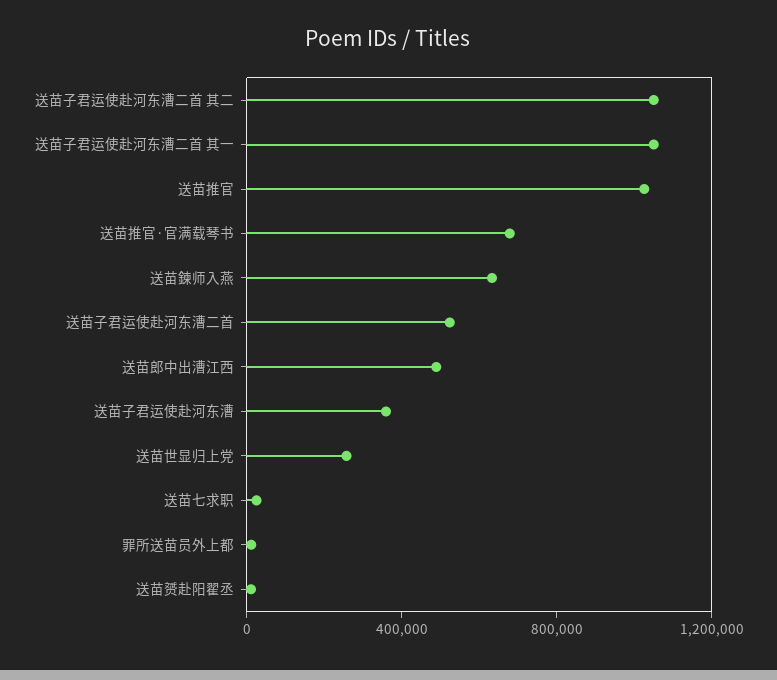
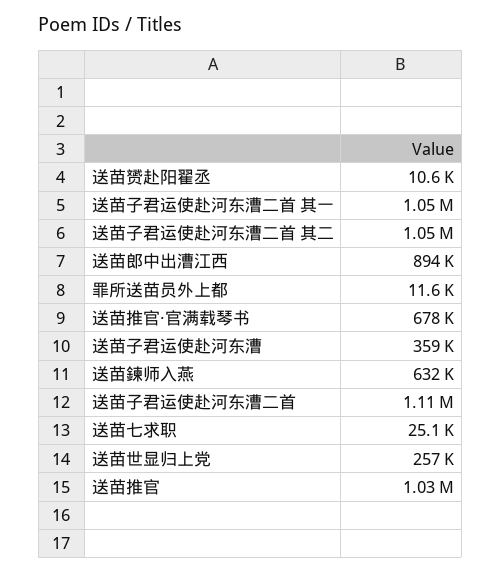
送苗子君运使赴河东漕二首: 500000 -> 1110000
送苗郎中出漕江西: 500000 -> 894000

